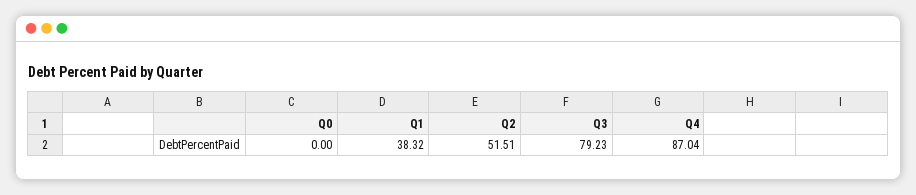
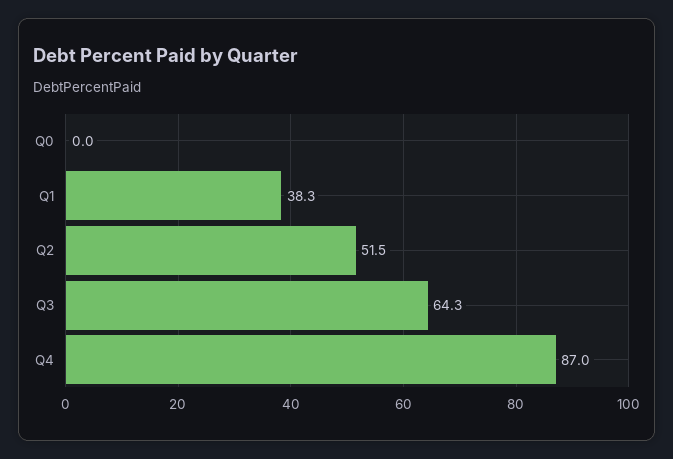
Q3: 79.23 -> 64.3

